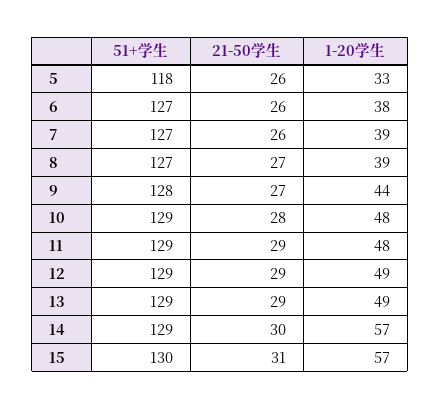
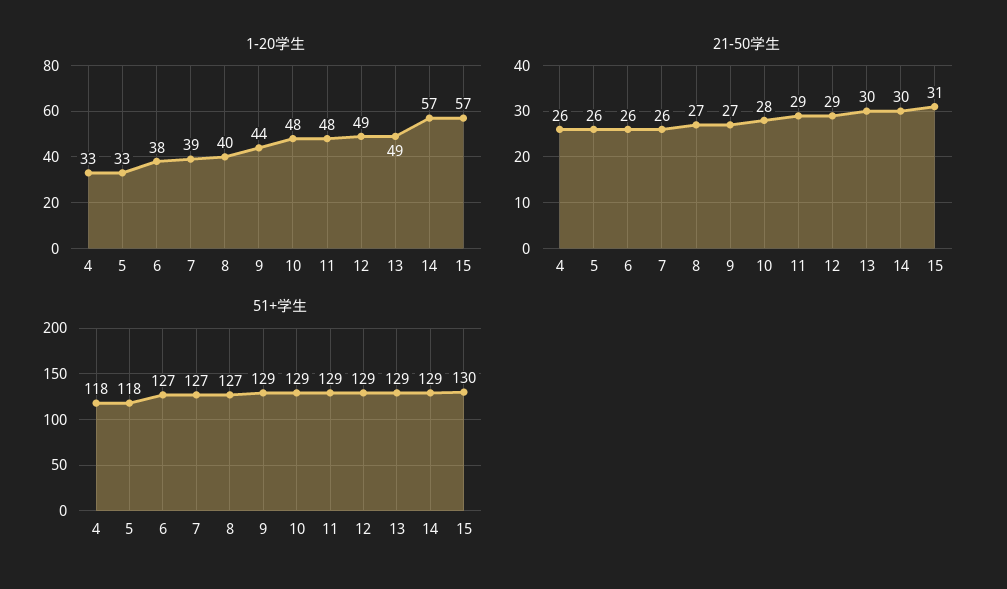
1-20学生, 8: 39 -> 40
51+学生, 9: 128 -> 129
21-50学生, 13: 29 -> 30
1-20学生, 4: none -> 33
21-50学生, 4: none -> 26
51+学生, 4: none -> 118

